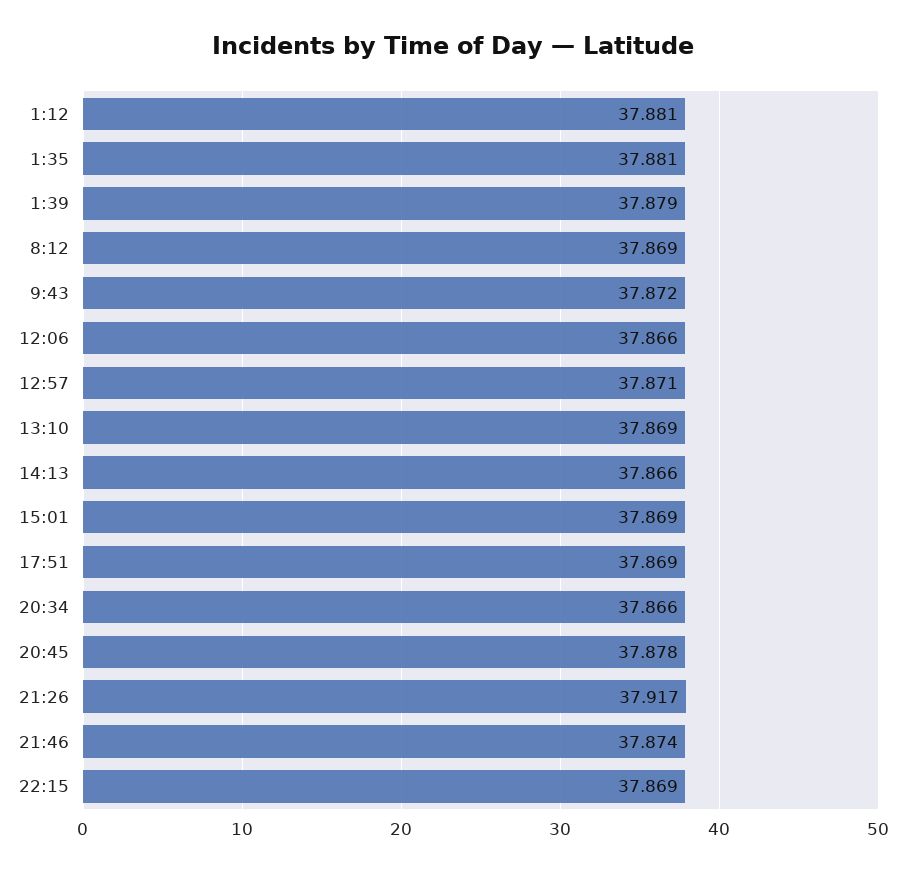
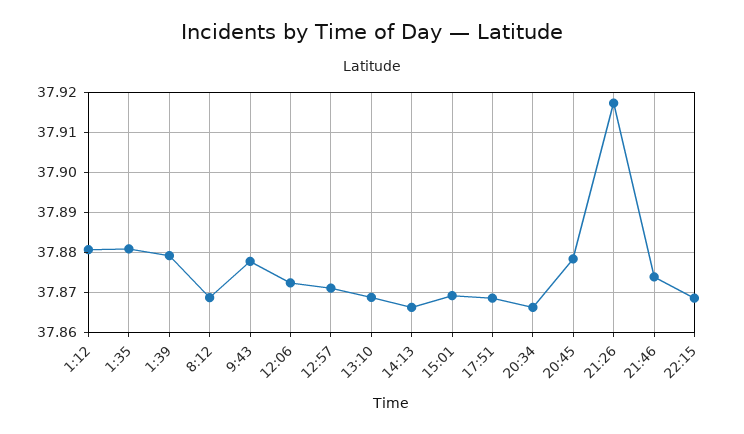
9:43: 37.872 -> 37.878
12:06: 37.866 -> 37.872

